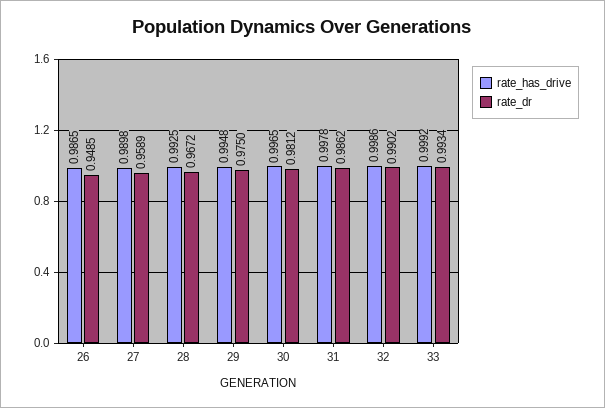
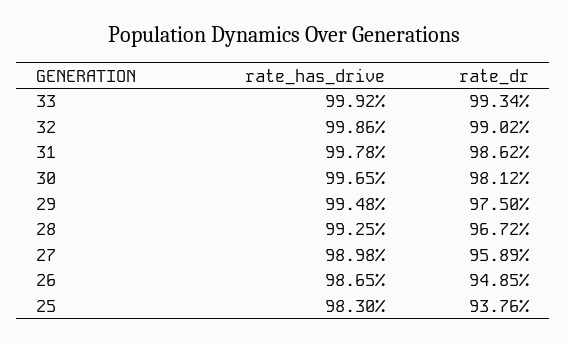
rate_has_drive, 25: none -> 0.983
rate_dr, 25: none -> 0.9376

